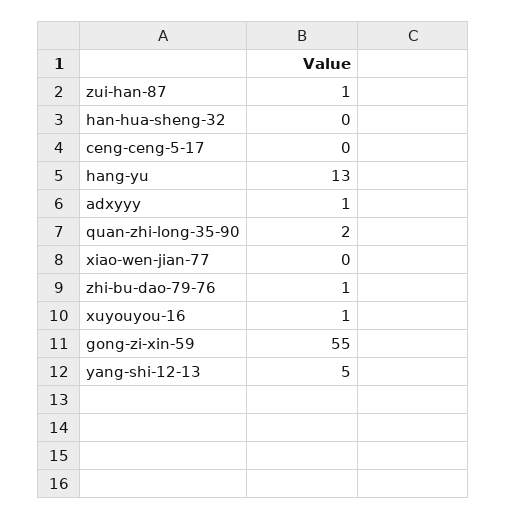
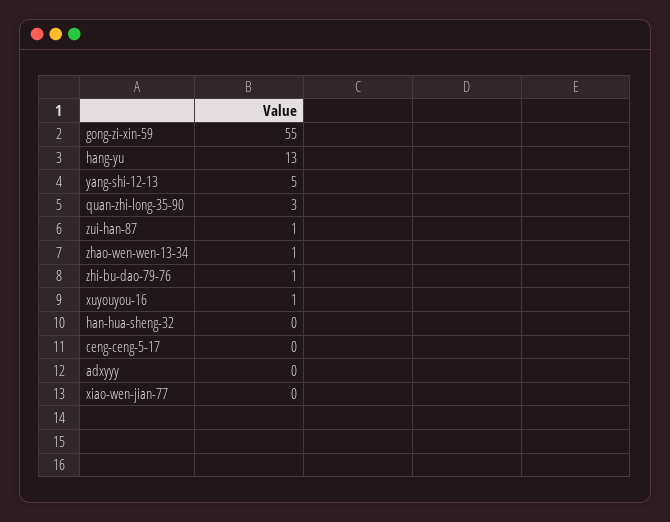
adxyyy: 1 -> 0
quan-zhi-long-35-90: 2 -> 3
zhao-wen-wen-13-34: none -> 1

